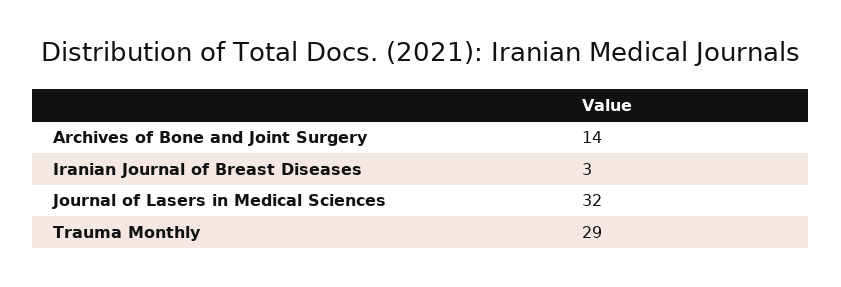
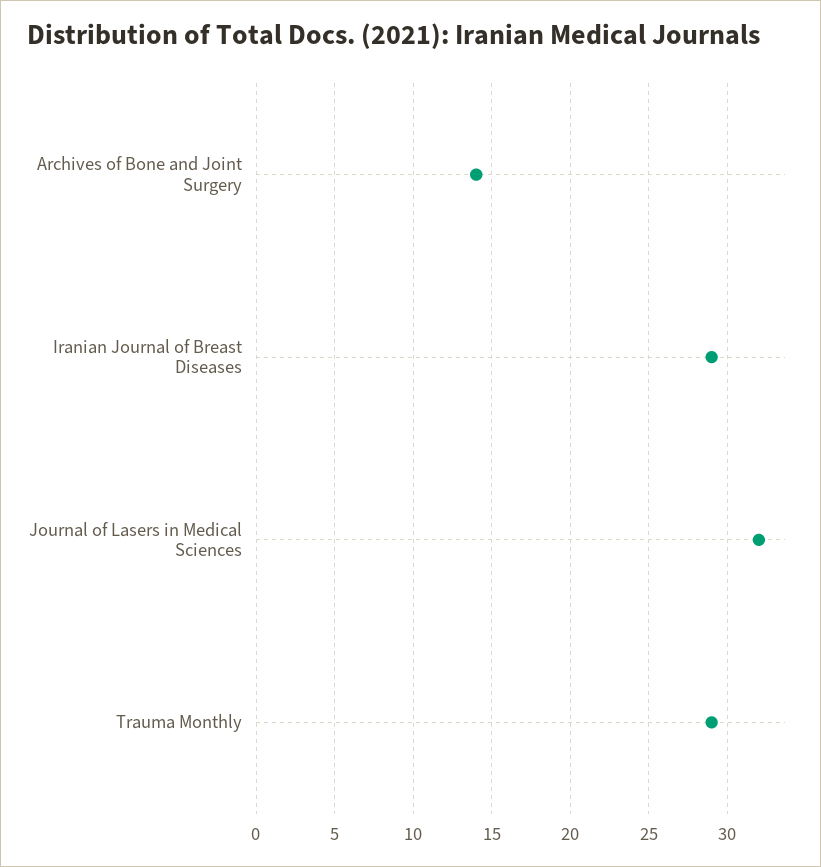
Iranian Journal of Breast Diseases: 3 -> 29

